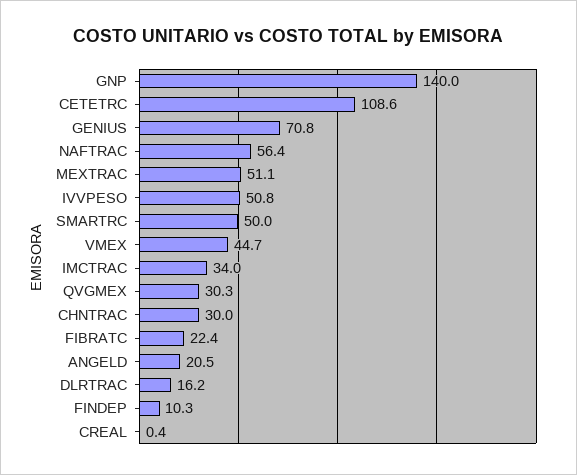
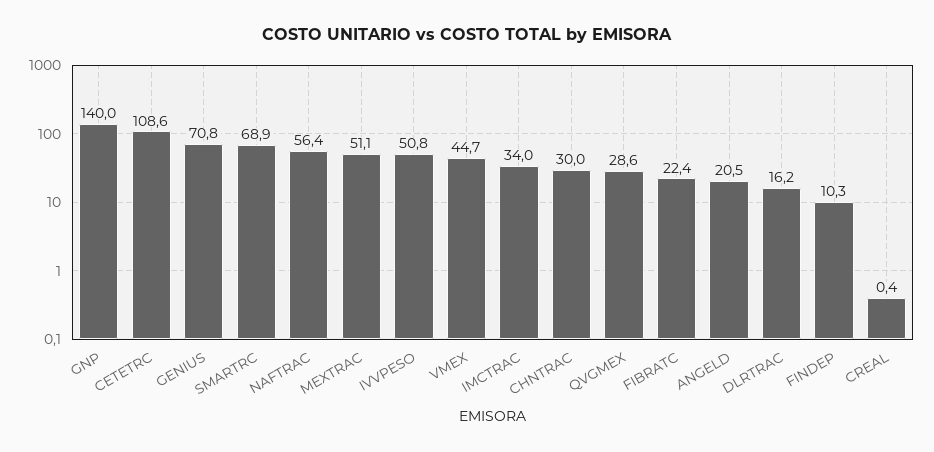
SMARTRC: 50 -> 68.9
QVGMEX: 30.3 -> 28.6

